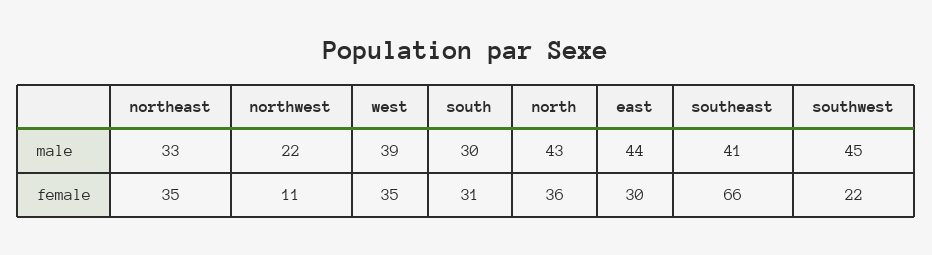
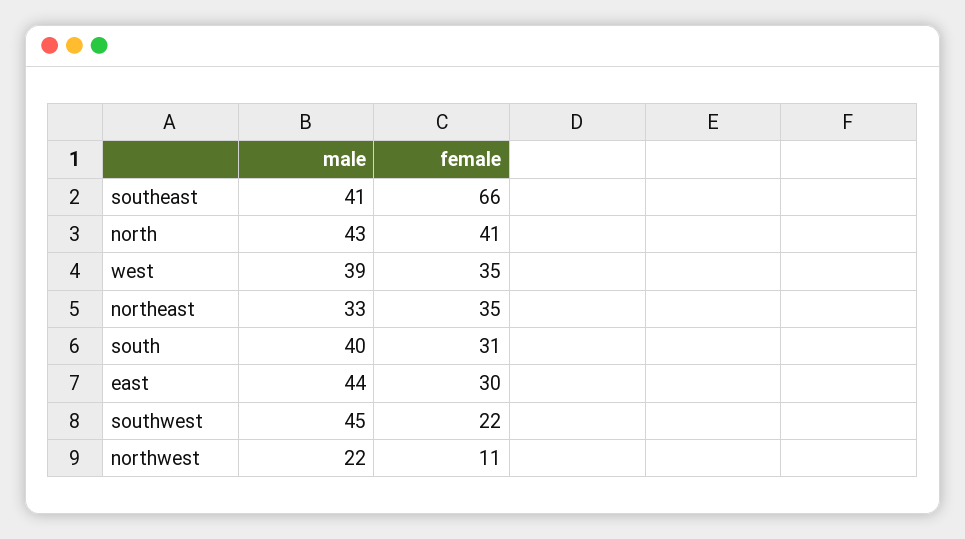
south, male: 30 -> 40
north, female: 36 -> 41

